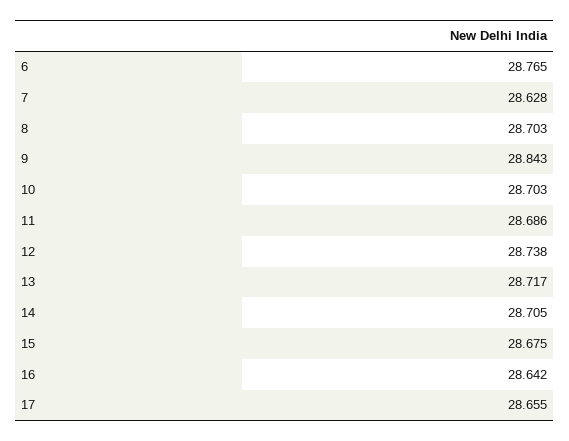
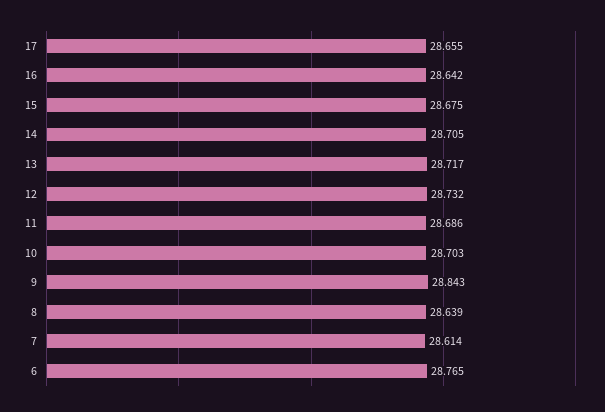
7: 28.628 -> 28.614
8: 28.703 -> 28.639
12: 28.738 -> 28.732

